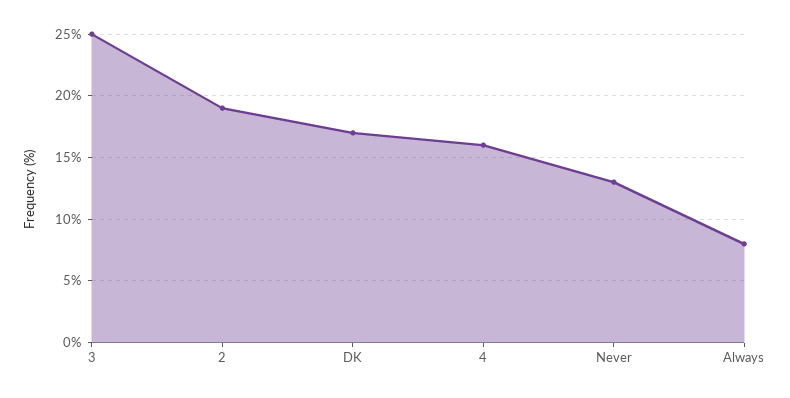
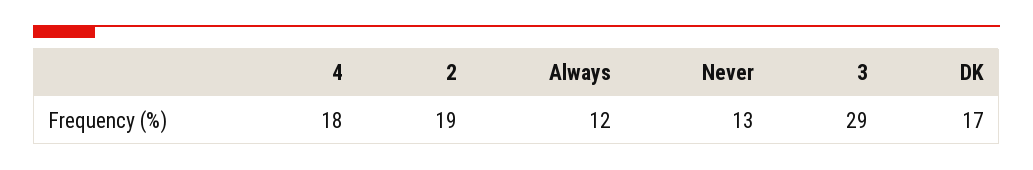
3: 25 -> 29
4: 16 -> 18
Always: 8 -> 12

